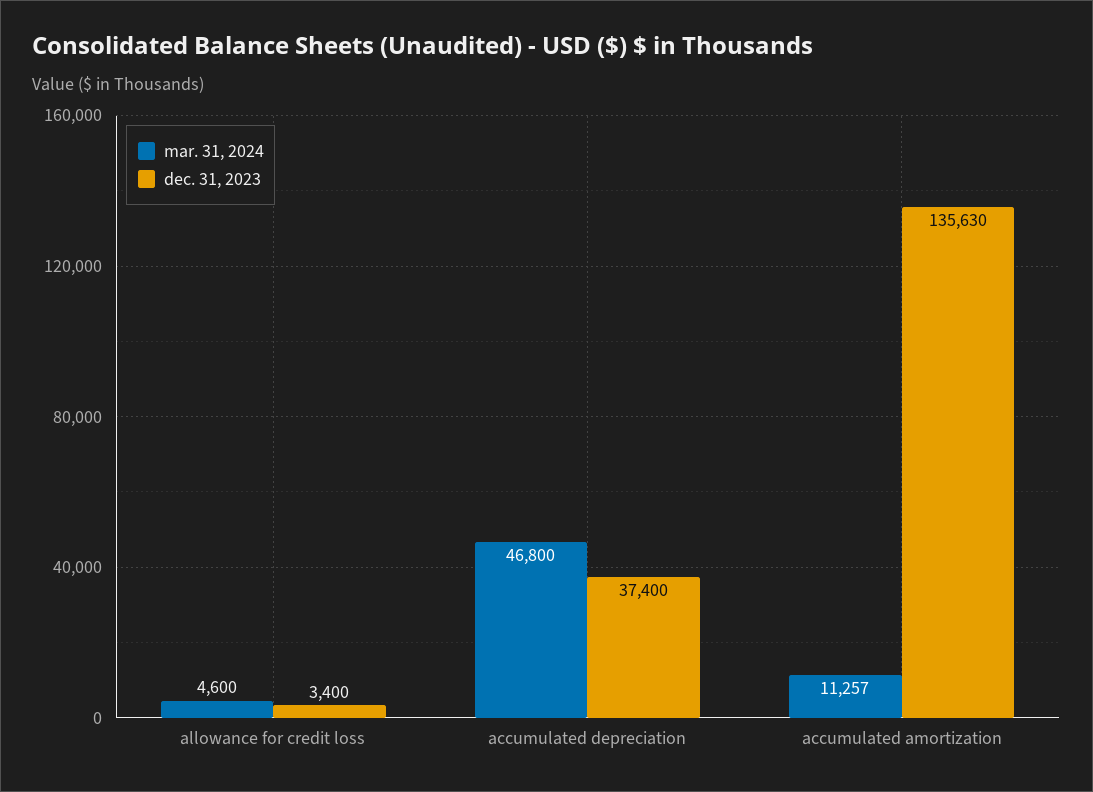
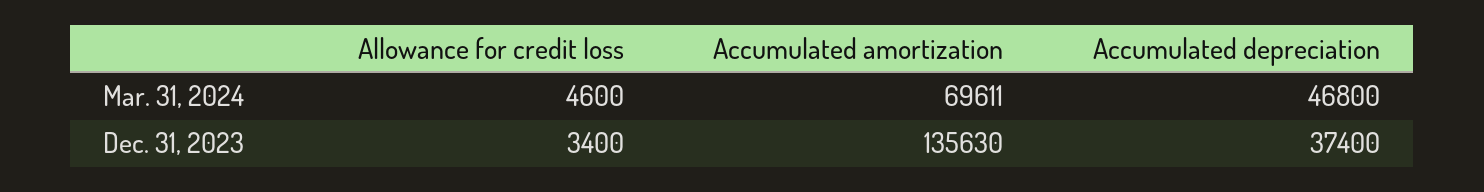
mar. 31, 2024, accumulated amortization: 11257 -> 69611

